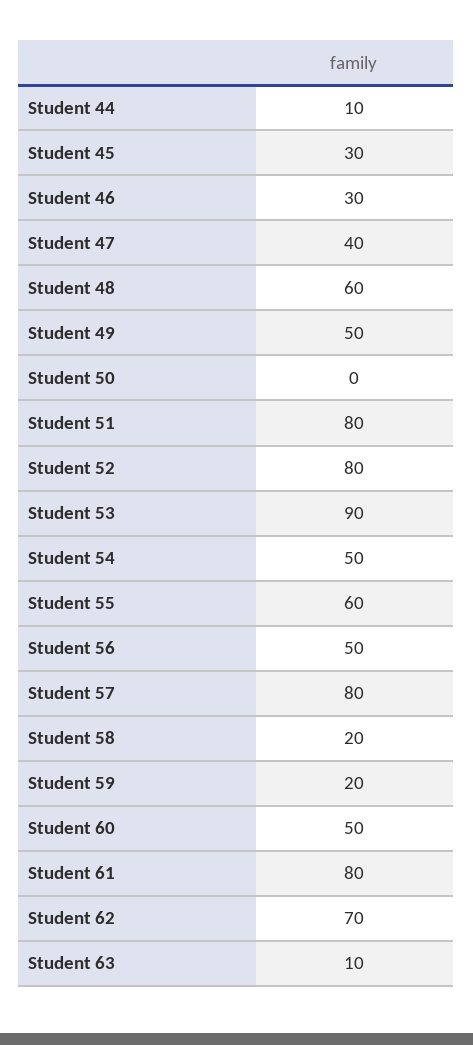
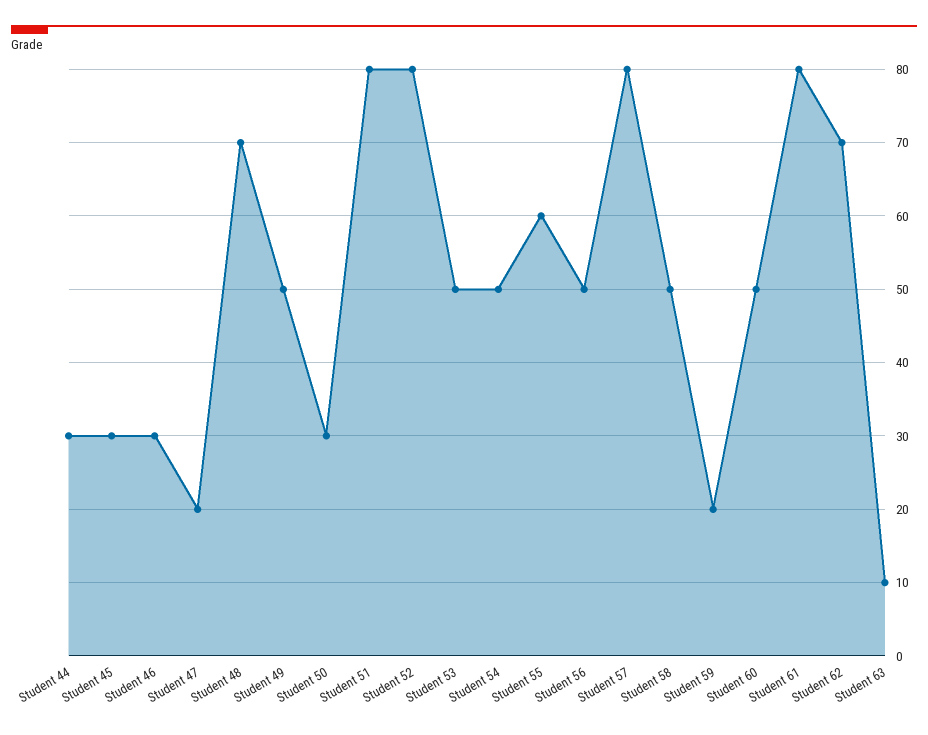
Student 44: 10 -> 30
Student 47: 40 -> 20
Student 48: 60 -> 70
Student 50: 0 -> 30
Student 53: 90 -> 50
Student 58: 20 -> 50

